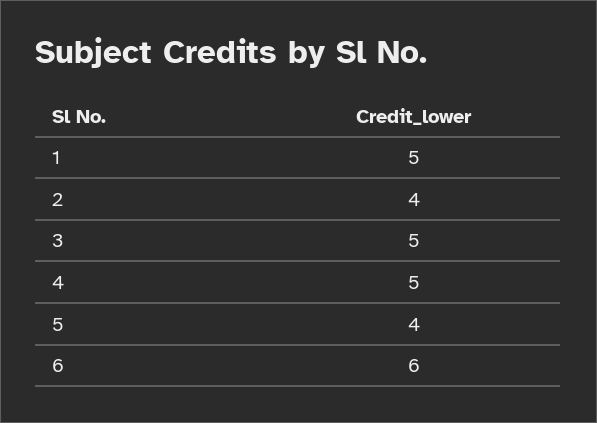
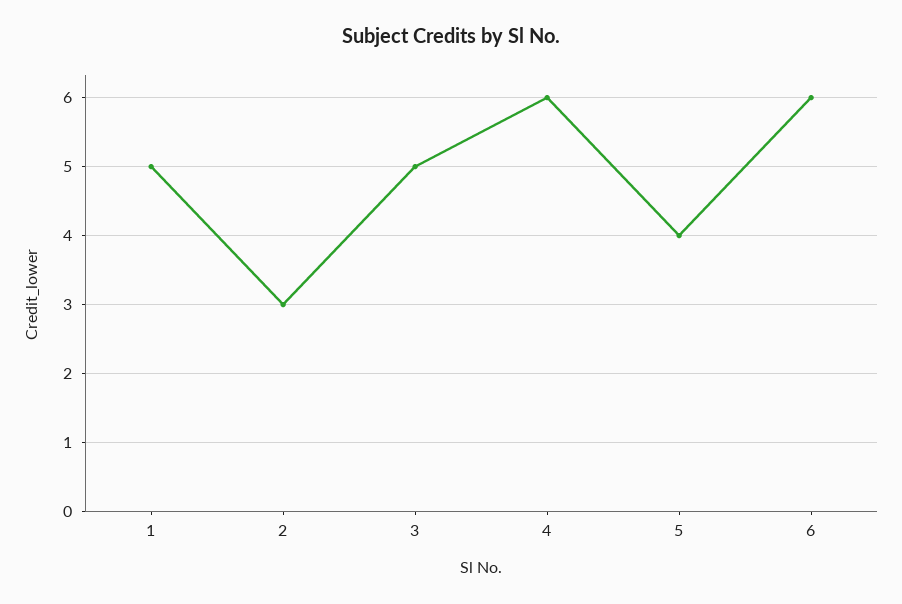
2: 4 -> 3
4: 5 -> 6

